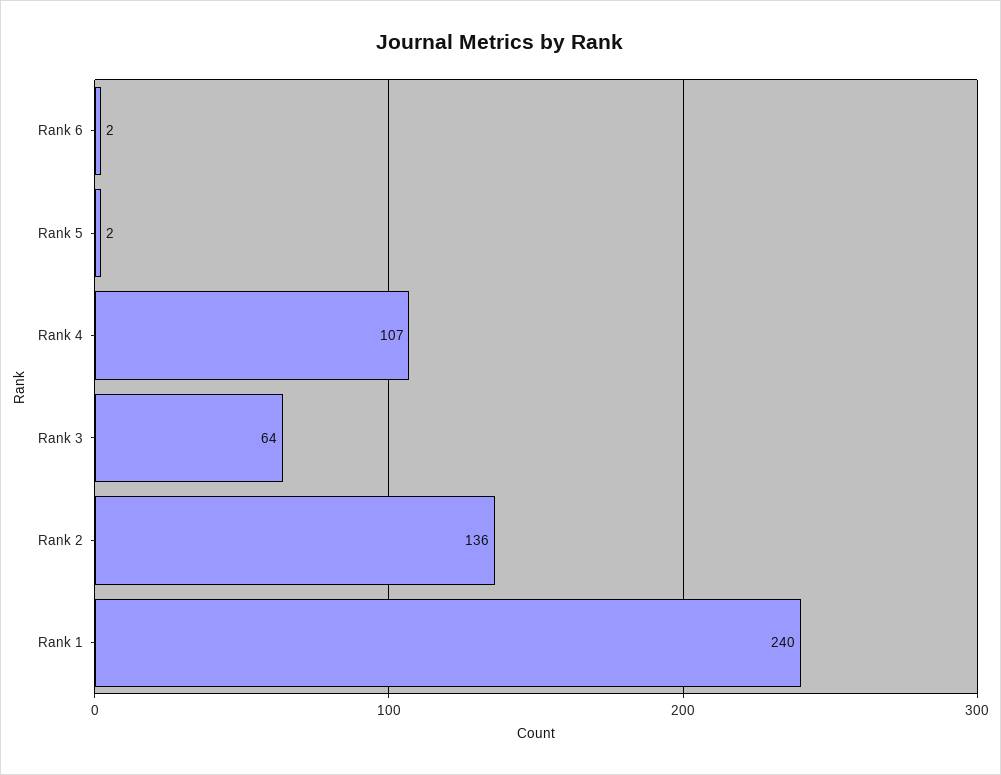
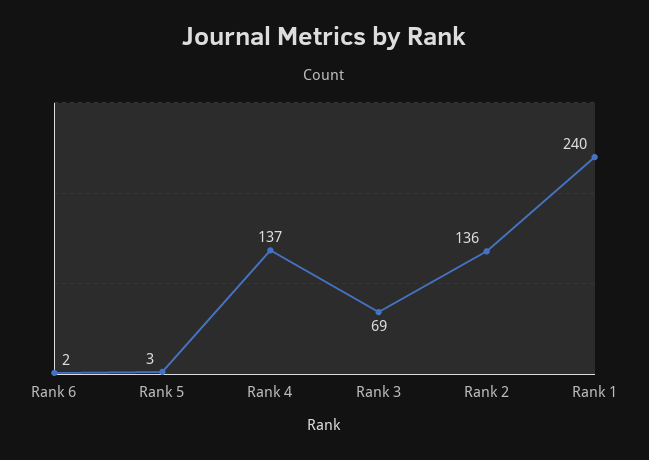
Rank 5: 2 -> 3
Rank 4: 107 -> 137
Rank 3: 64 -> 69

